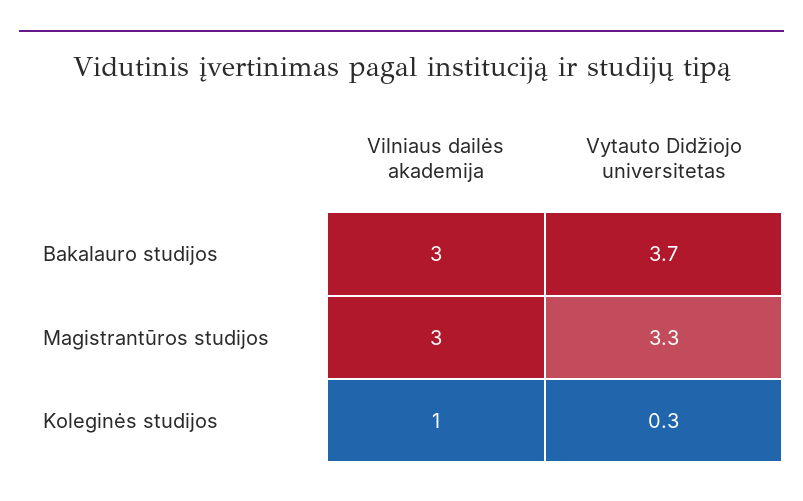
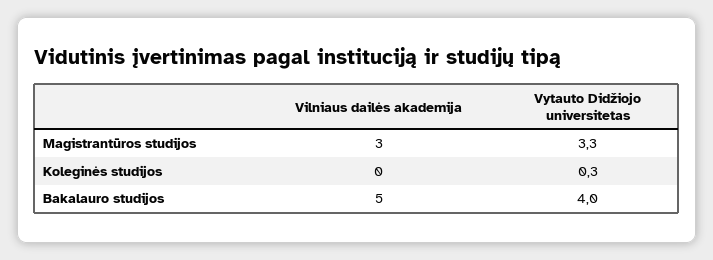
Vilniaus dailės akademija, Bakalauro studijos: 3 -> 5
Vytauto Didžiojo universitetas, Bakalauro studijos: 3.7 -> 4
Vilniaus dailės akademija, Koleginės studijos: 1 -> 0

